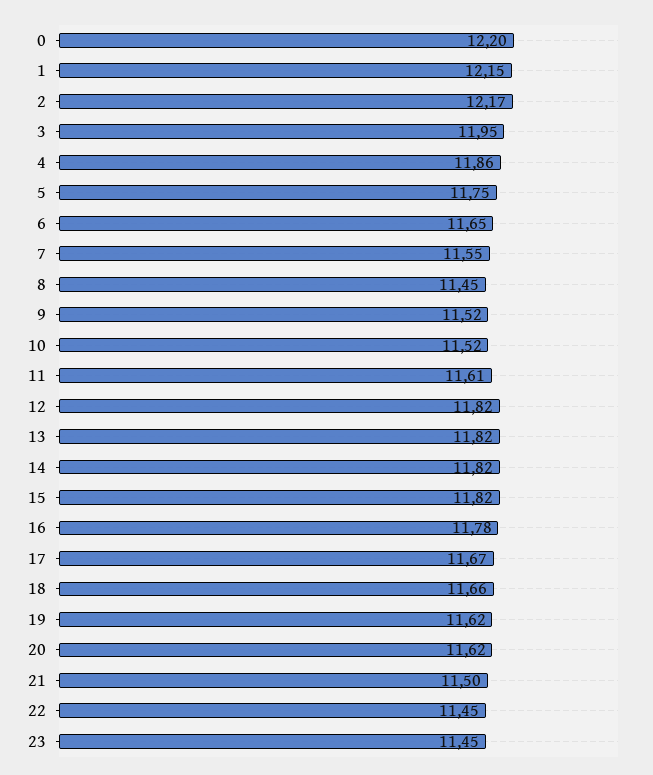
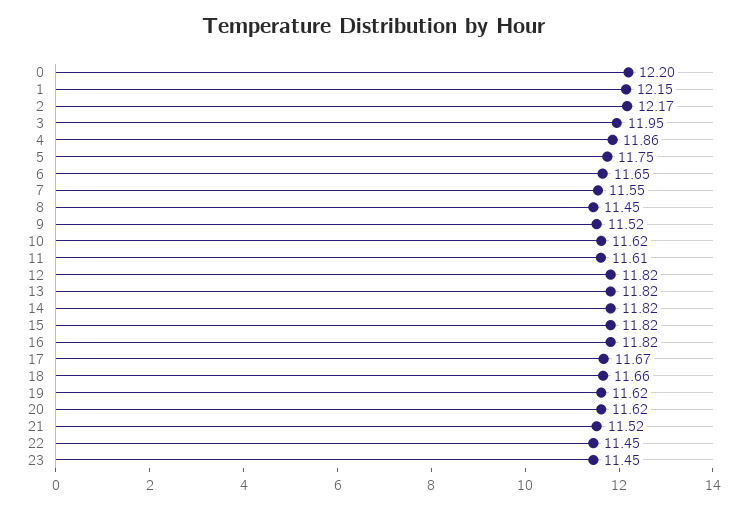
10: 11.52 -> 11.62
16: 11.78 -> 11.82
21: 11.5 -> 11.52

